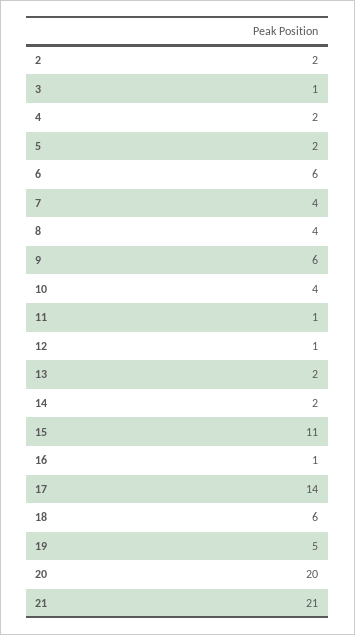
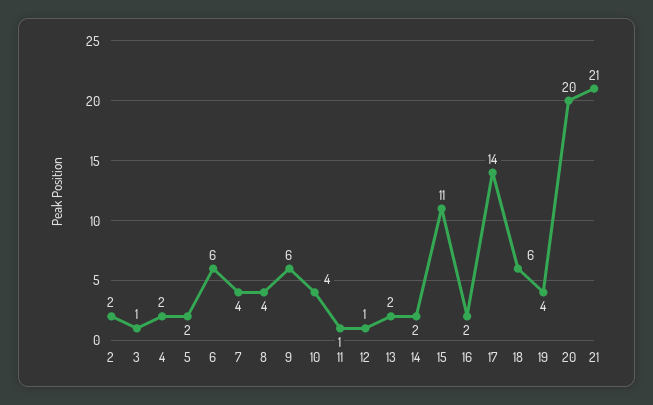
16: 1 -> 2
19: 5 -> 4

